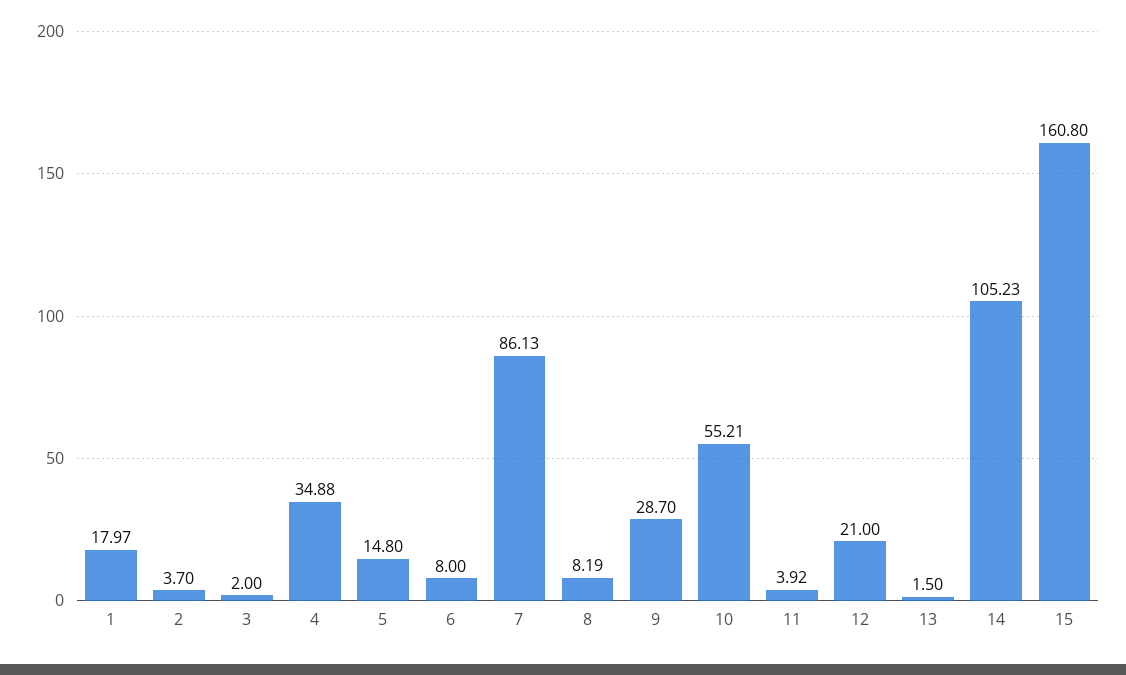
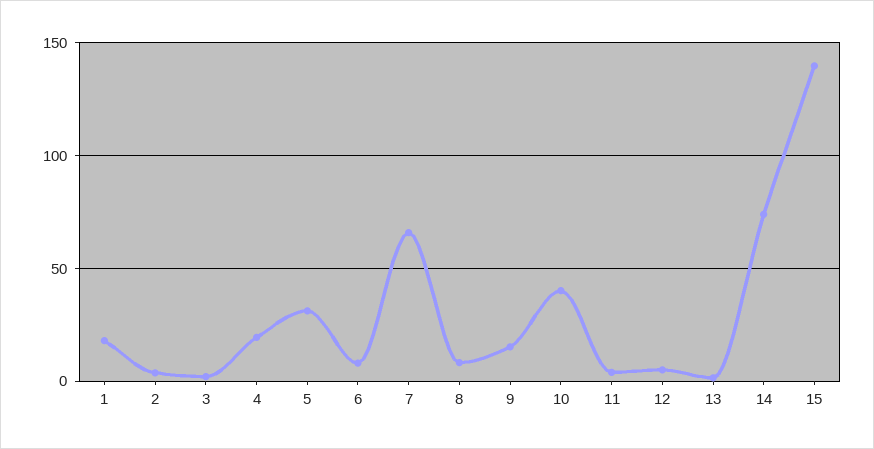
4: 34.88 -> 20
5: 14.8 -> 30
7: 86.13 -> 65
9: 28.7 -> 15
10: 55.21 -> 40
12: 21 -> 5
14: 105.23 -> 75
15: 160.8 -> 140

